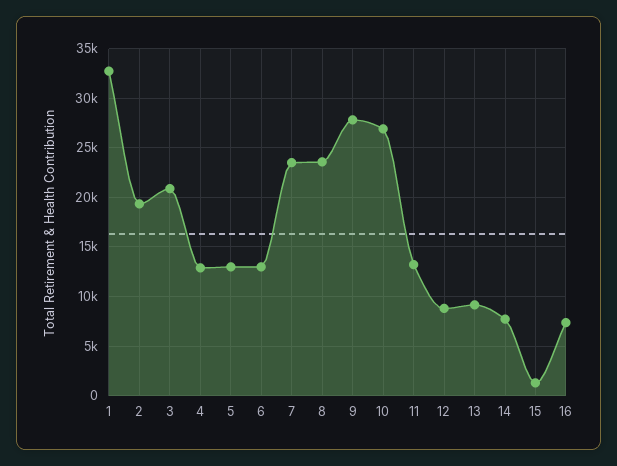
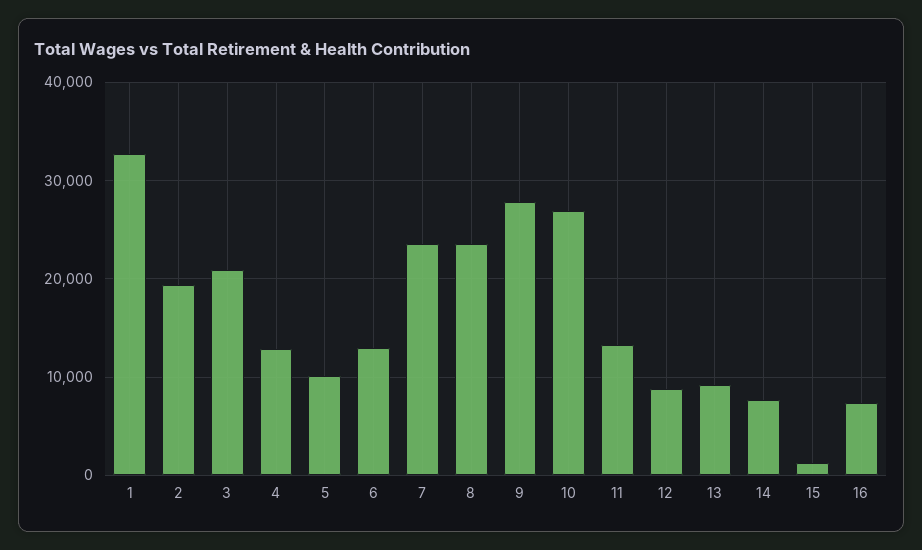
5: 13000 -> 10000

